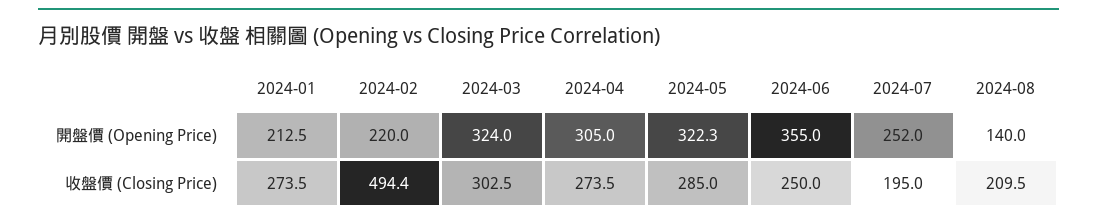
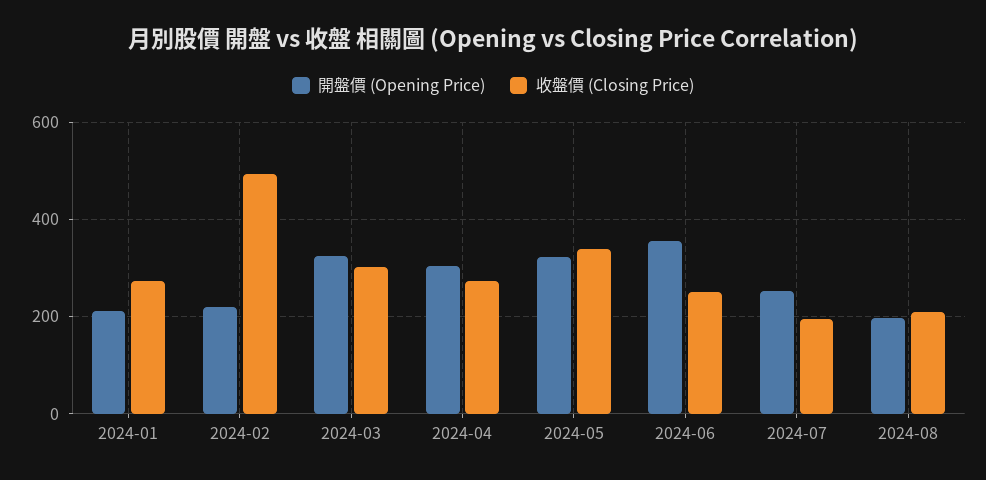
開盤價 (Opening Price), 2024-08: 140 -> 200
收盤價 (Closing Price), 2024-05: 285 -> 340

